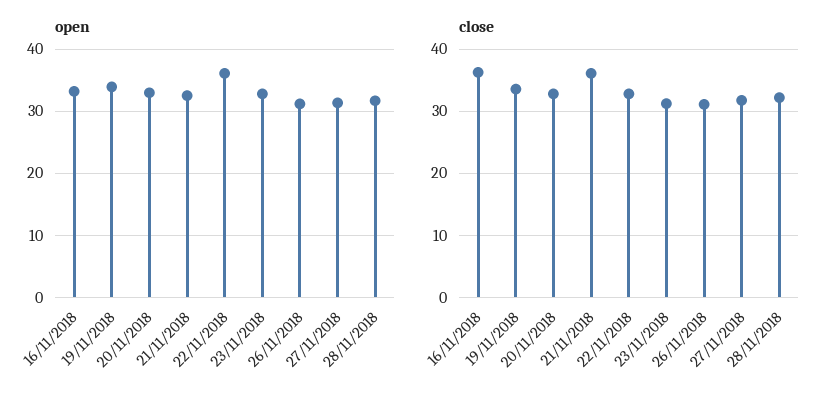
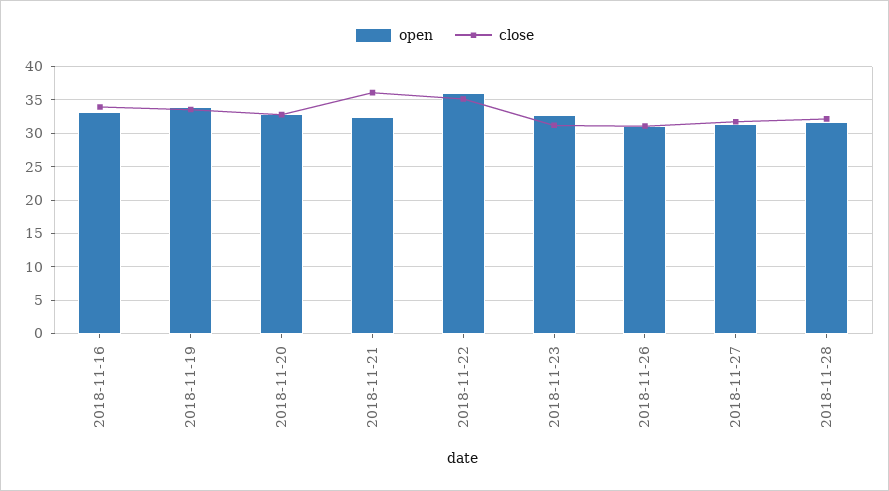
close, 16/11/2018: 36 -> 34
close, 22/11/2018: 33 -> 35

